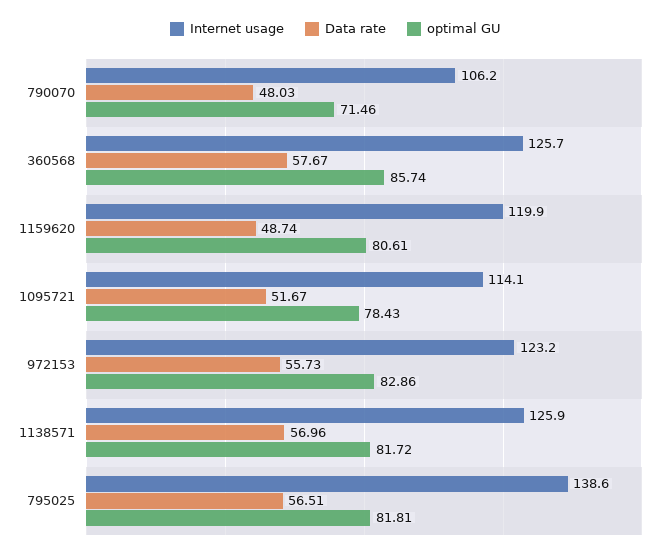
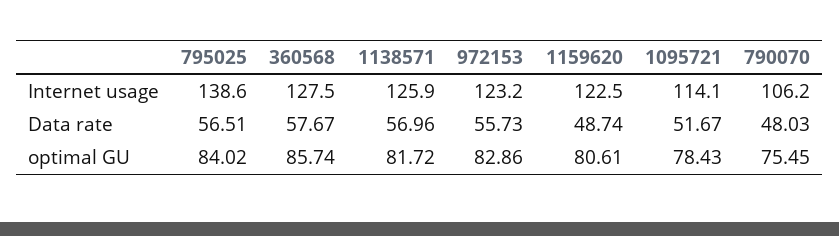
optimal GU, 790070: 71.46 -> 75.45
Internet usage, 360568: 125.7 -> 127.5
Internet usage, 1159620: 119.9 -> 122.5
optimal GU, 795025: 81.81 -> 84.02

